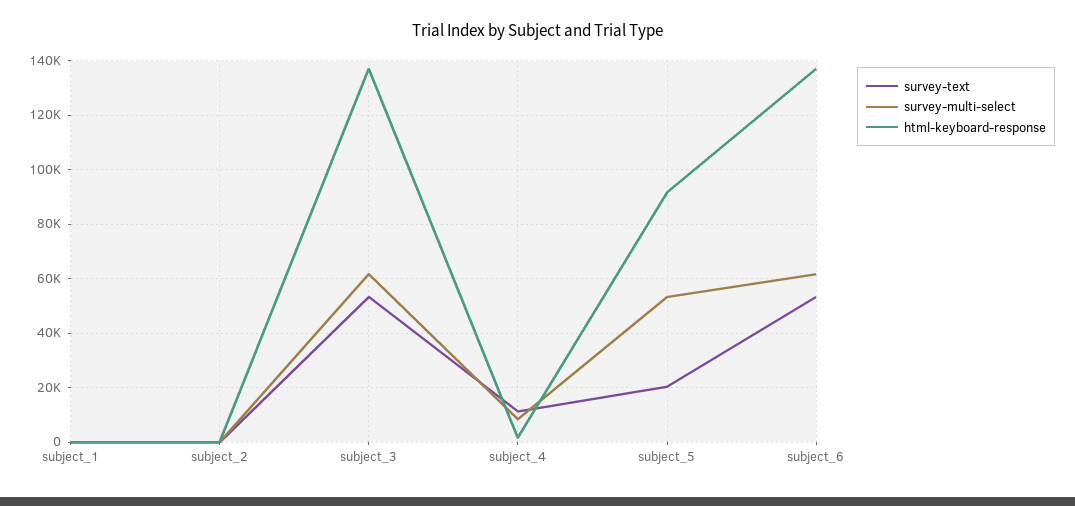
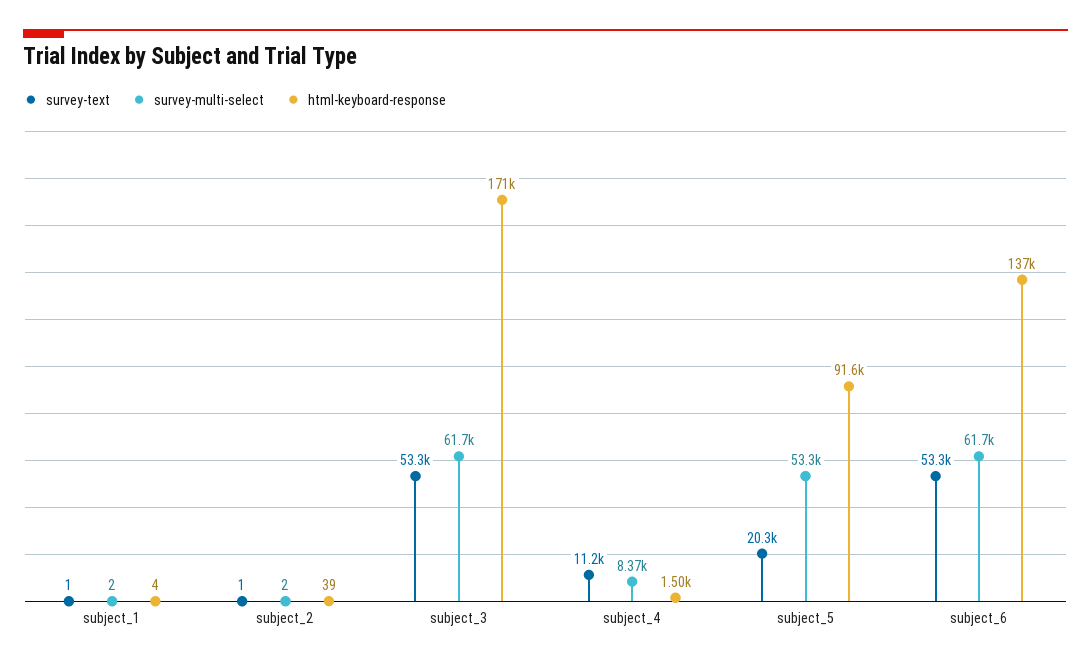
html-keyboard-response, subject_3: 137500 -> 171000

